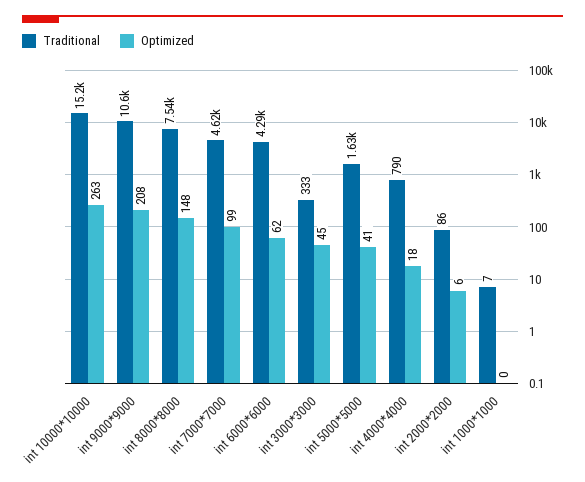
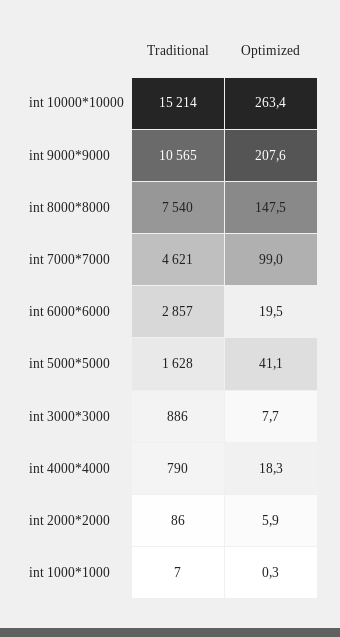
Traditional, int 6000*6000: 4290 -> 2857
Optimized, int 6000*6000: 62 -> 19.5
Traditional, int 3000*3000: 333 -> 886
Optimized, int 3000*3000: 45 -> 7.7

